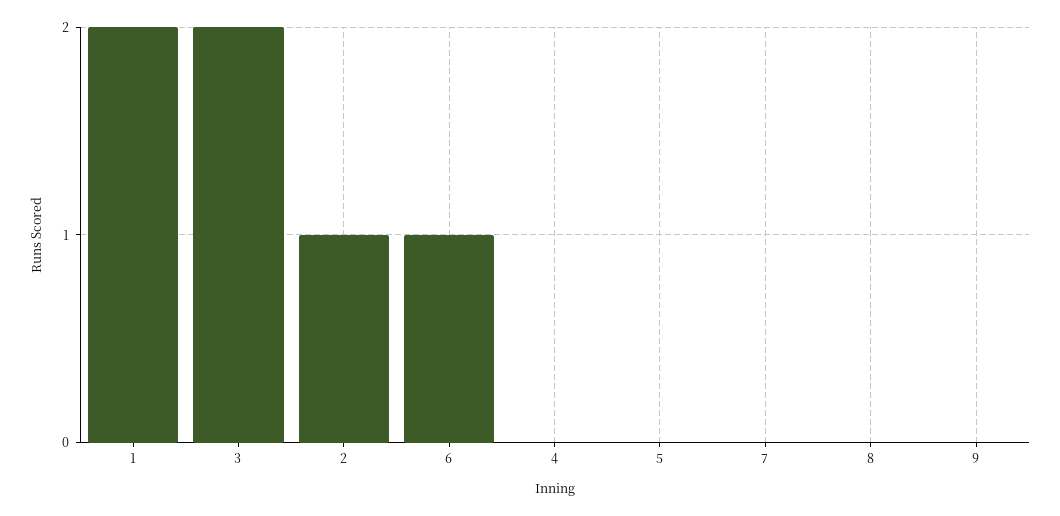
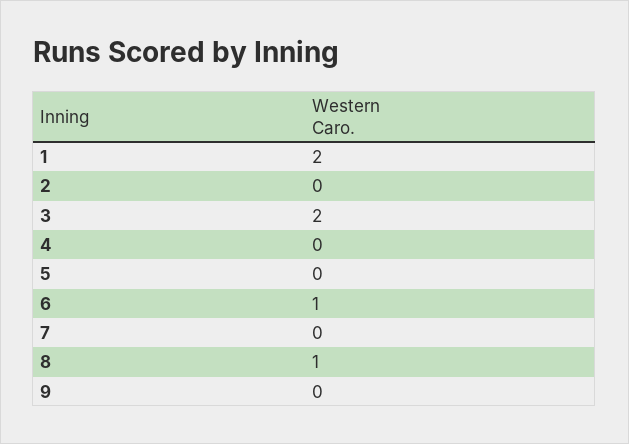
2: 1 -> 0
8: 0 -> 1

